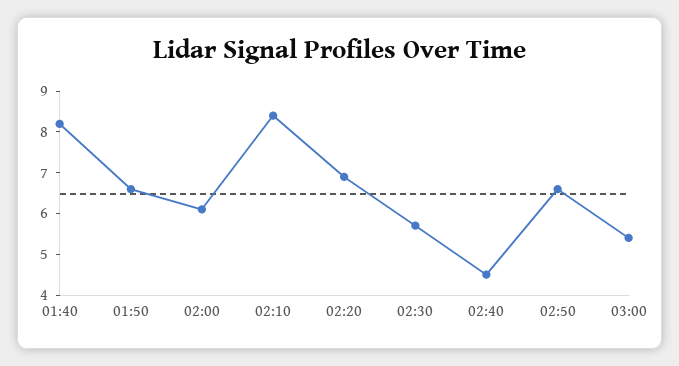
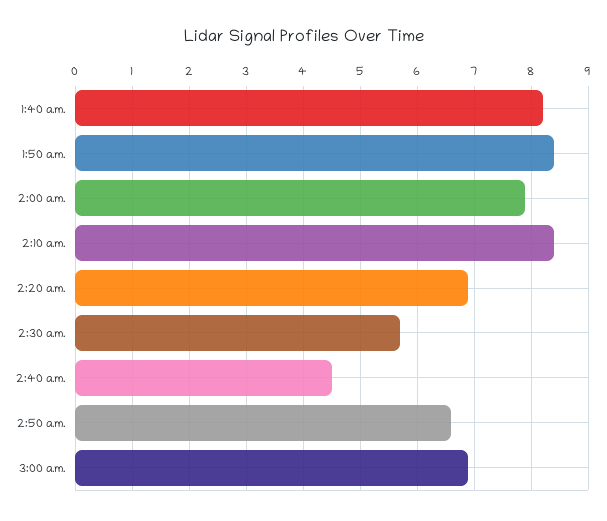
01:50: 6.5 -> 8.5
02:00: 6 -> 8
03:00: 5.5 -> 7

